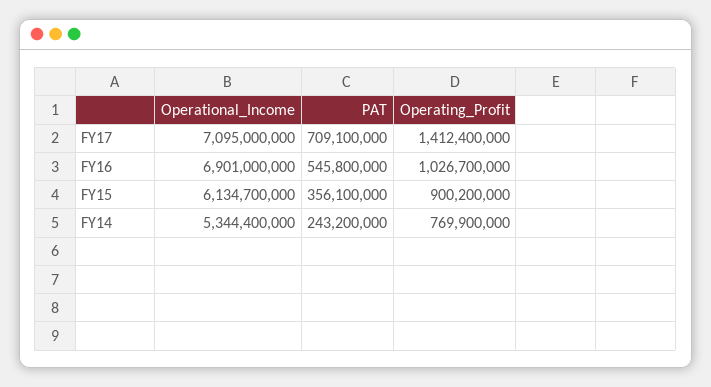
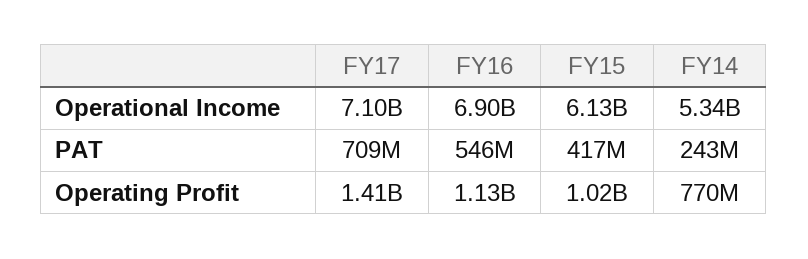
Operating_Profit, FY16: 1026700000 -> 1130000000
PAT, FY15: 356100000 -> 417000000
Operating_Profit, FY15: 900200000 -> 1020000000

